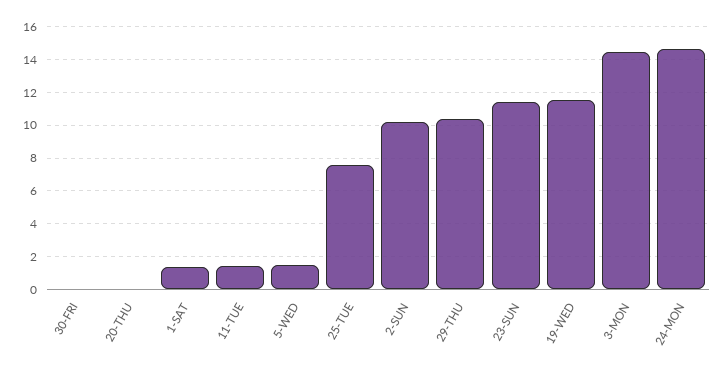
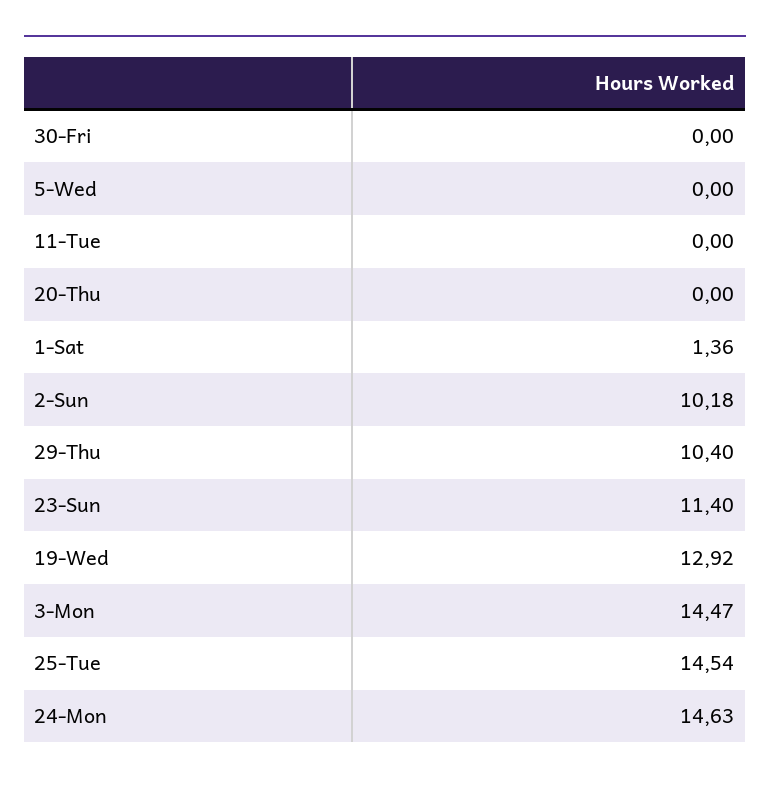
11-TUE: 1.5 -> 0
5-WED: 1.5 -> 0
25-TUE: 7.5 -> 14.54
19-WED: 11.5 -> 12.92

